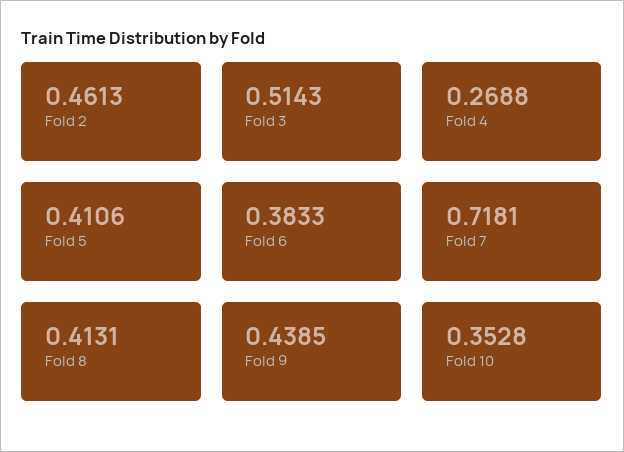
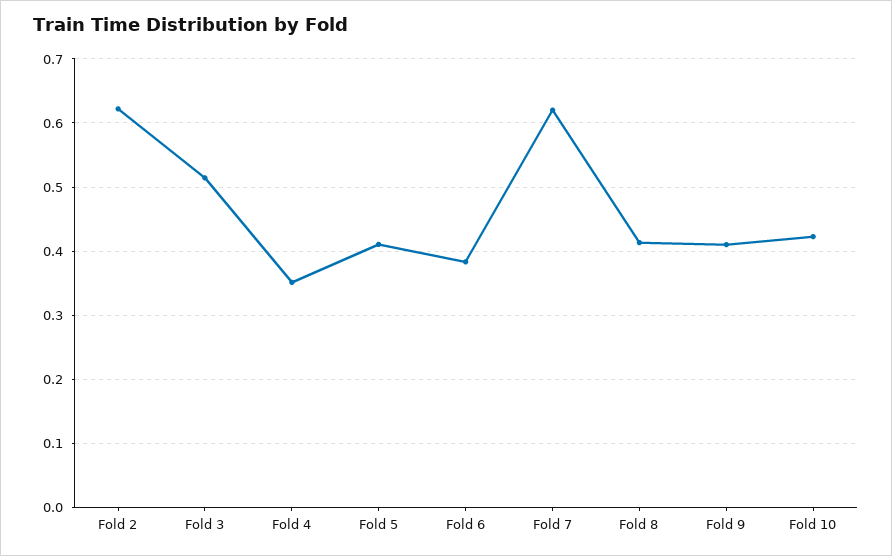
Fold 2: 0.4613 -> 0.62
Fold 4: 0.2688 -> 0.35
Fold 7: 0.7181 -> 0.62
Fold 9: 0.4385 -> 0.41
Fold 10: 0.3528 -> 0.42

